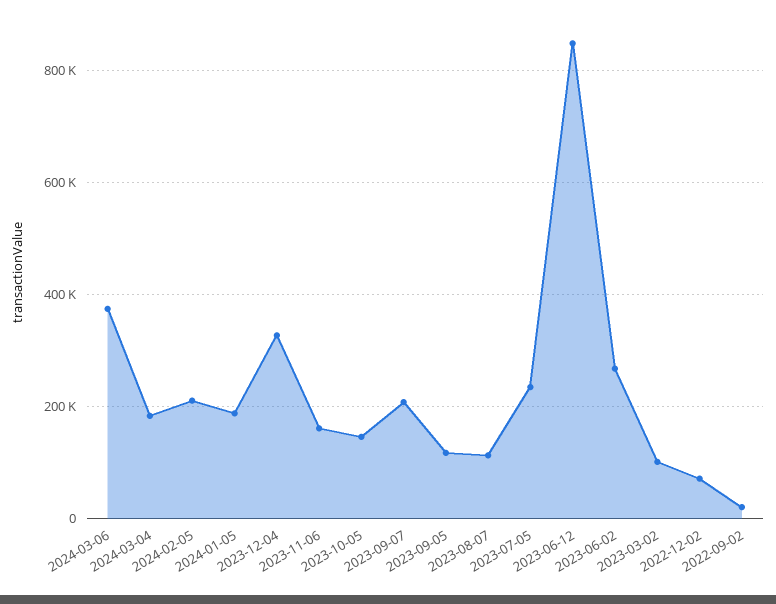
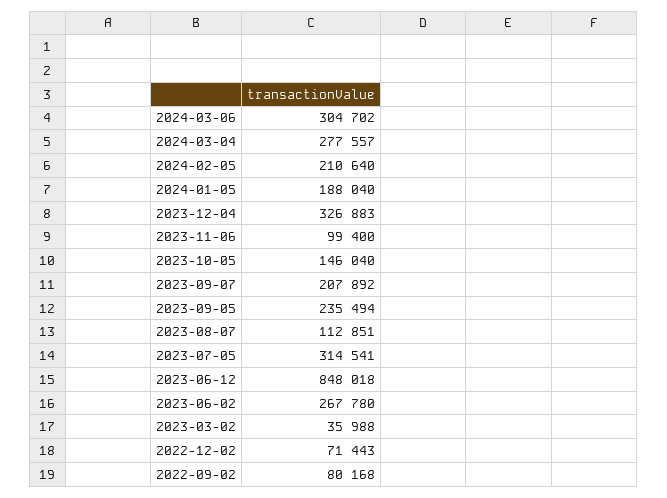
2024-03-06: 380000 -> 304702
2024-03-04: 180000 -> 277557
2023-11-06: 160000 -> 99400
2023-09-05: 120000 -> 235494
2023-07-05: 240000 -> 314541
2023-03-02: 100000 -> 35988
2022-09-02: 20000 -> 80168

